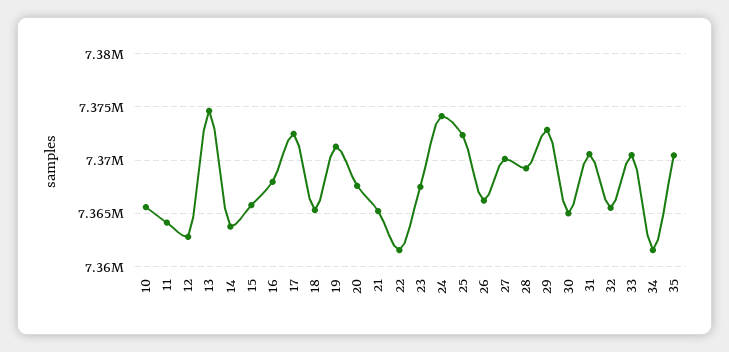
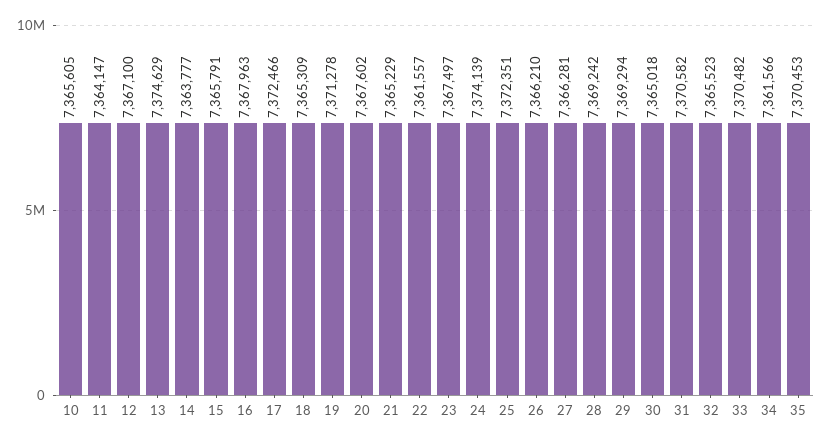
12: 7363000 -> 7367100
27: 7370000 -> 7366281
29: 7373000 -> 7369294

